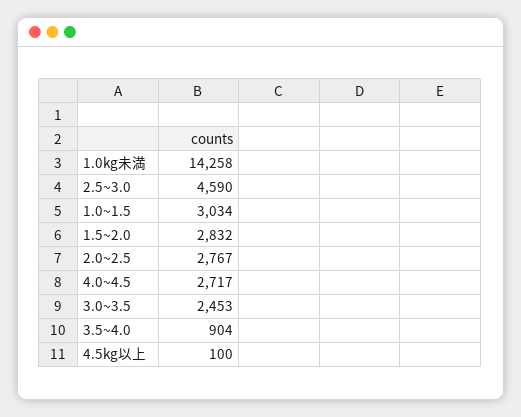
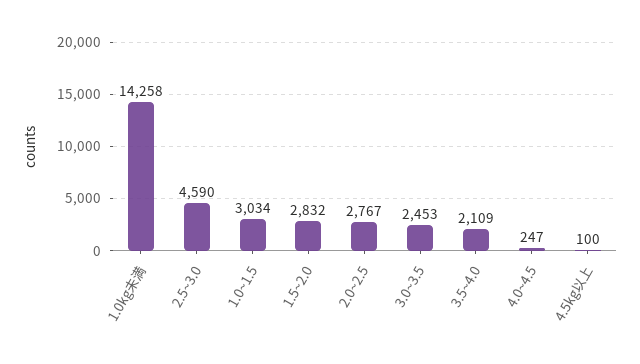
4.0~4.5: 2717 -> 247
3.5~4.0: 904 -> 2109

